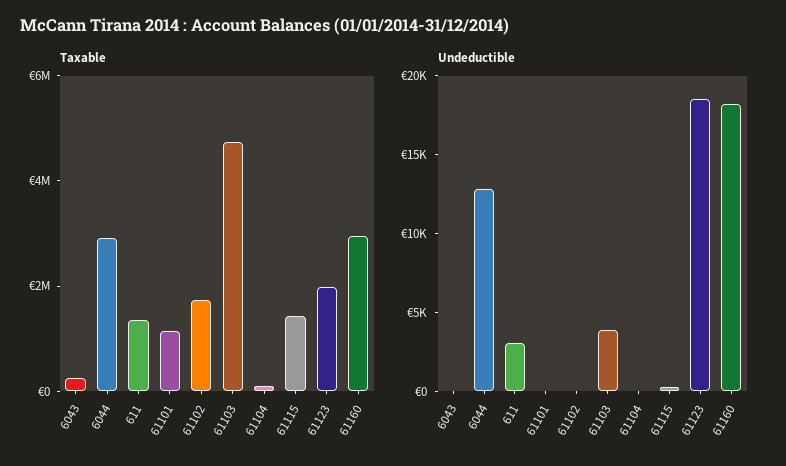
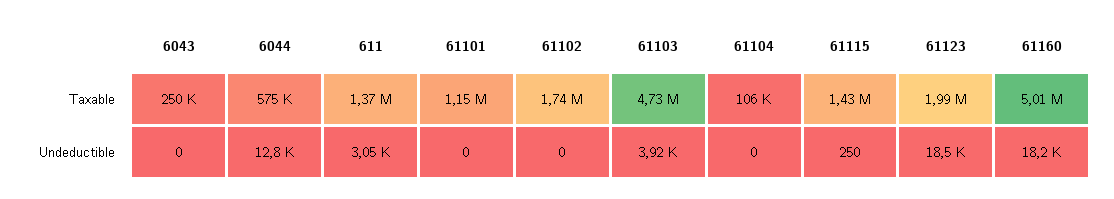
Taxable, 6044: 3000000 -> 575000
Taxable, 61160: 3000000 -> 5010000

